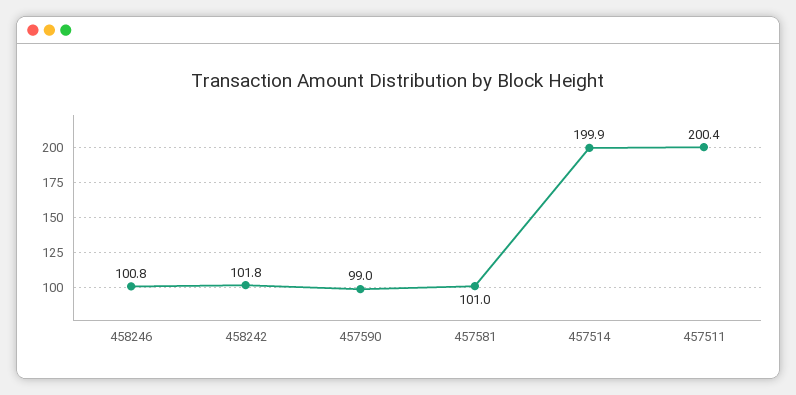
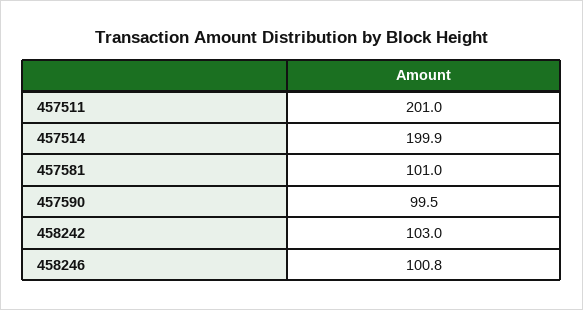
458242: 101.8 -> 103
457590: 99 -> 99.5
457511: 200.4 -> 201

